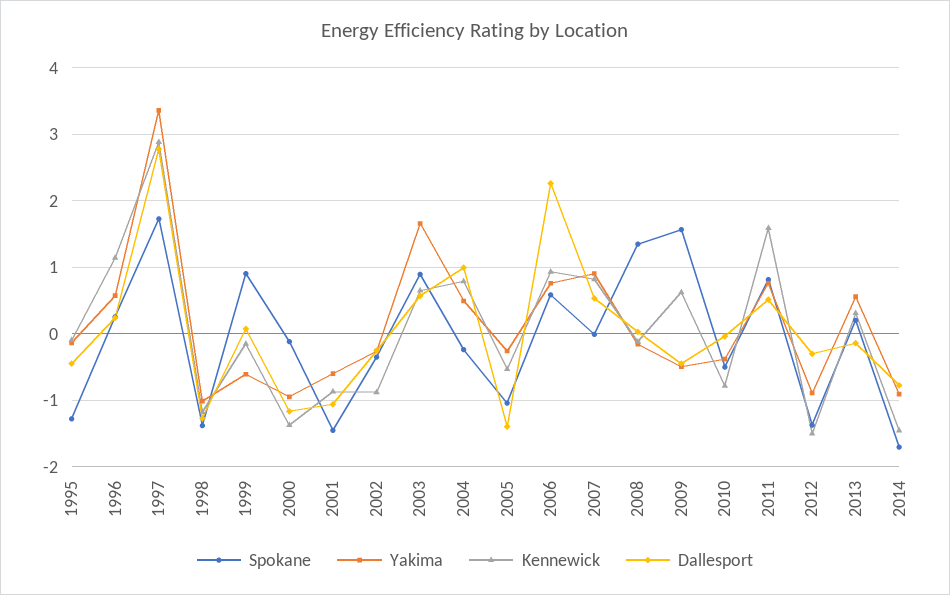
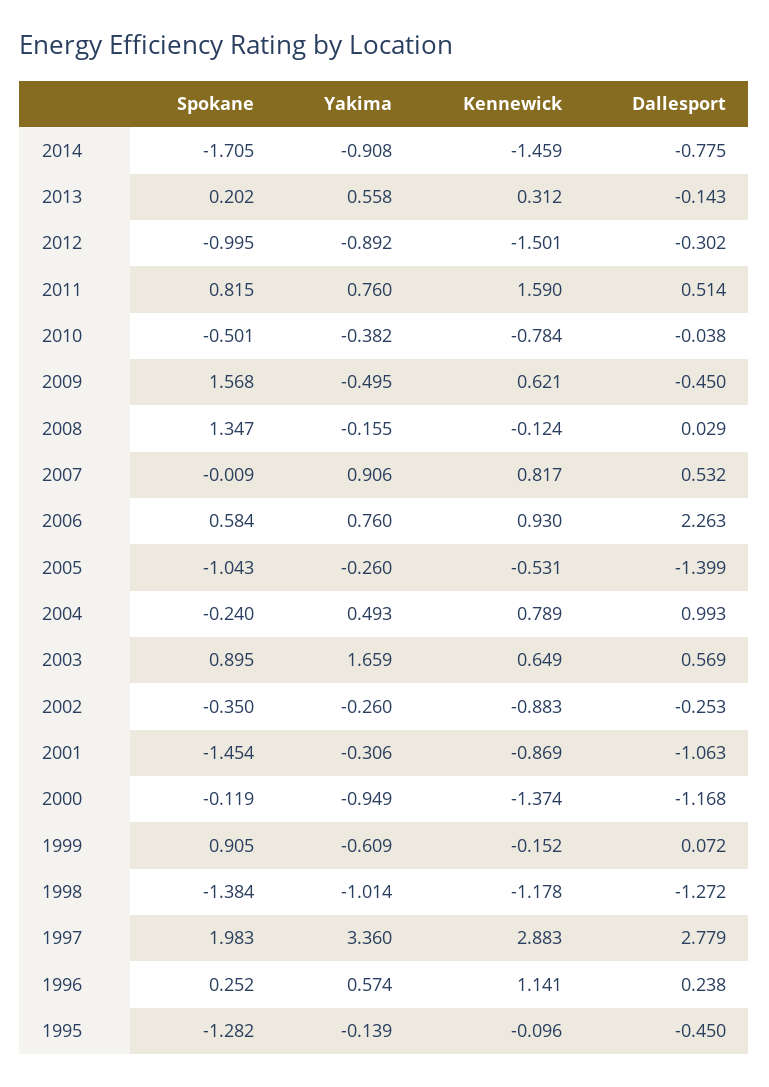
Spokane, 1997: 1.7 -> 1.983
Yakima, 2001: -0.6 -> -0.306
Spokane, 2012: -1.4 -> -0.995

